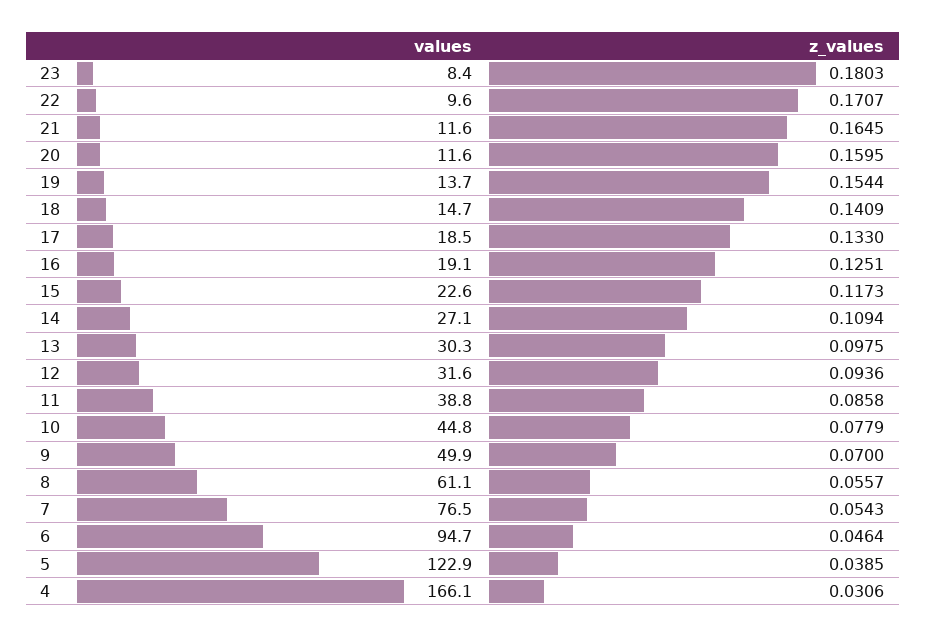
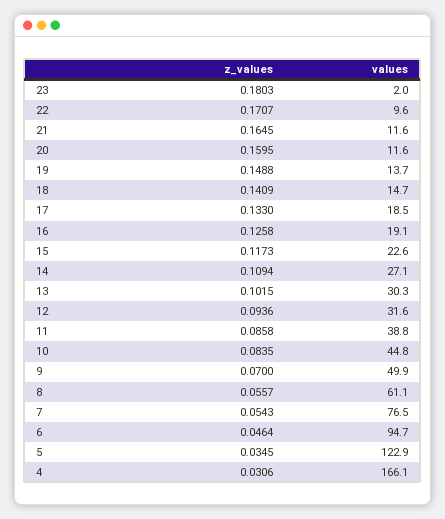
values, 23: 8.4 -> 2
z_values, 19: 0.1544 -> 0.1488
z_values, 16: 0.1251 -> 0.1258
z_values, 13: 0.0975 -> 0.1015
z_values, 10: 0.0779 -> 0.0835
z_values, 5: 0.0385 -> 0.0345

